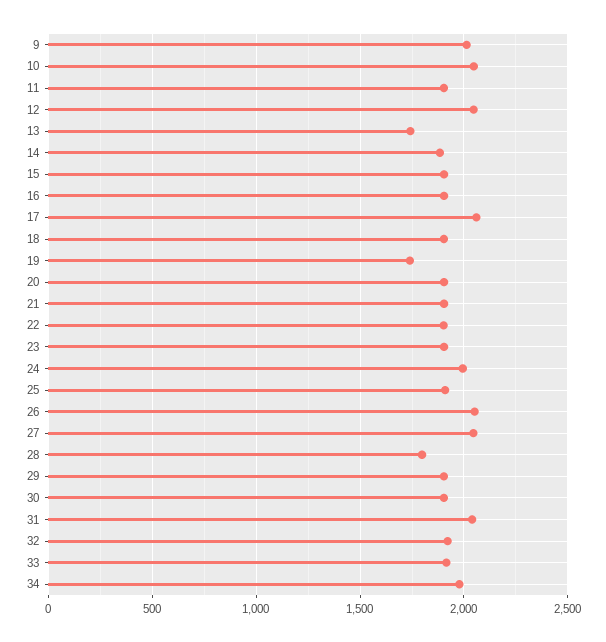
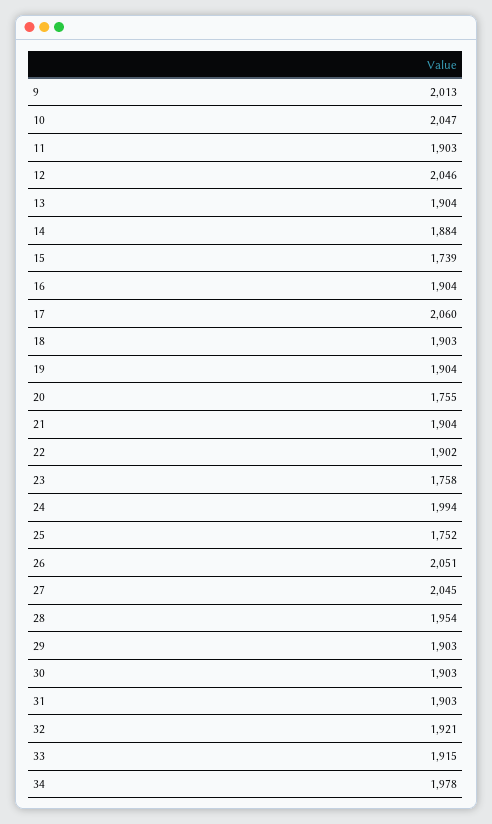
13: 1750 -> 1904
15: 1900 -> 1739
19: 1750 -> 1904
20: 1900 -> 1755
23: 1900 -> 1758
25: 1900 -> 1752
28: 1800 -> 1954
31: 2050 -> 1903

